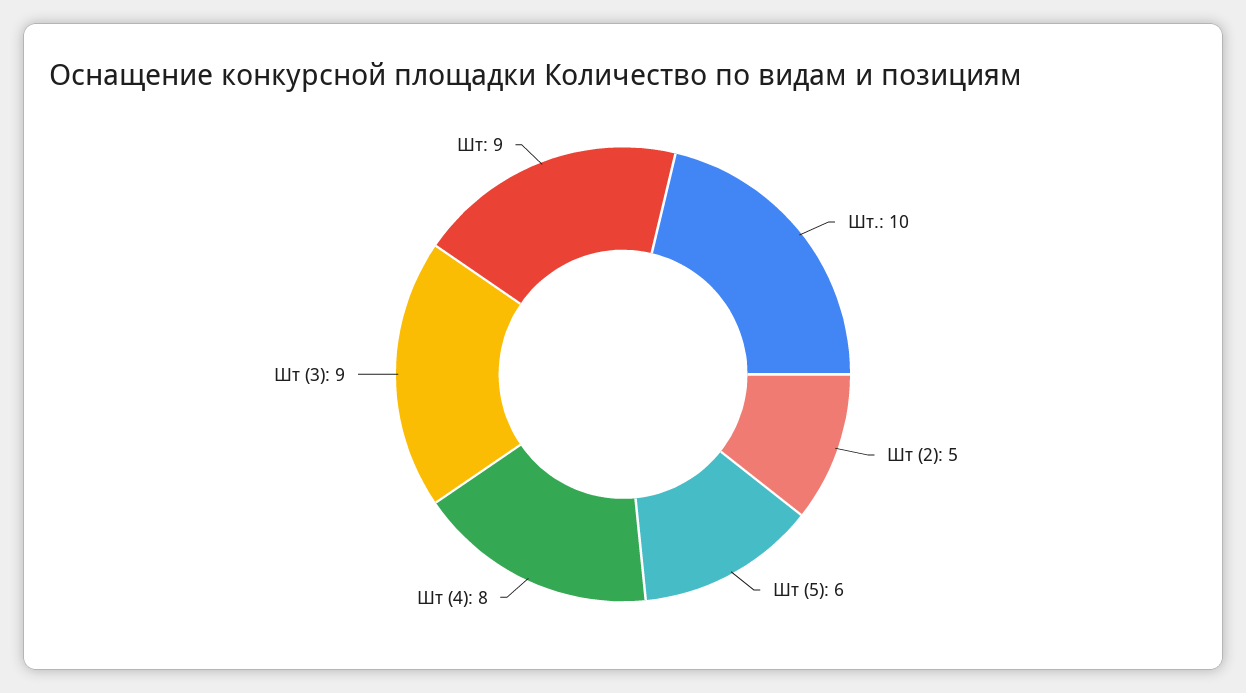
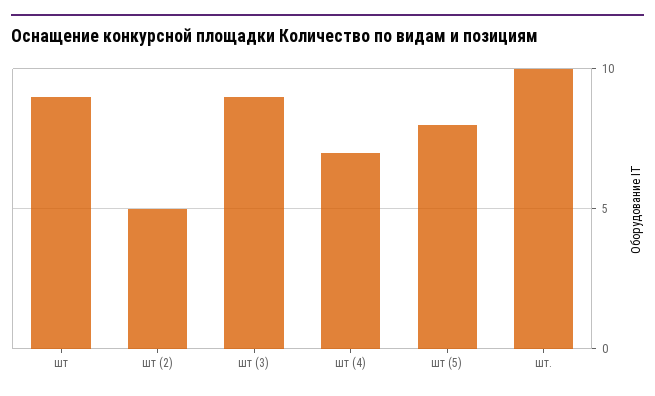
Шт (5): 6 -> 8
Шт (4): 8 -> 7

